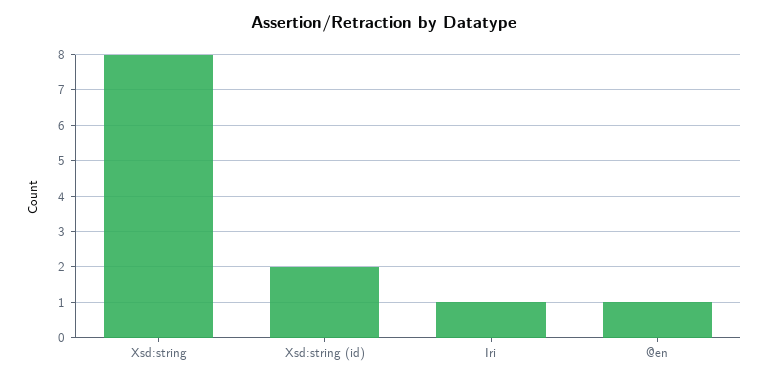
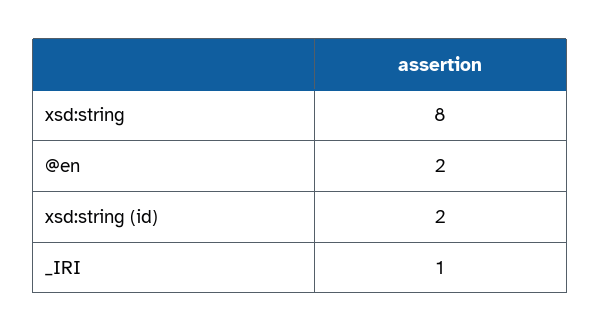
@en: 1 -> 2

